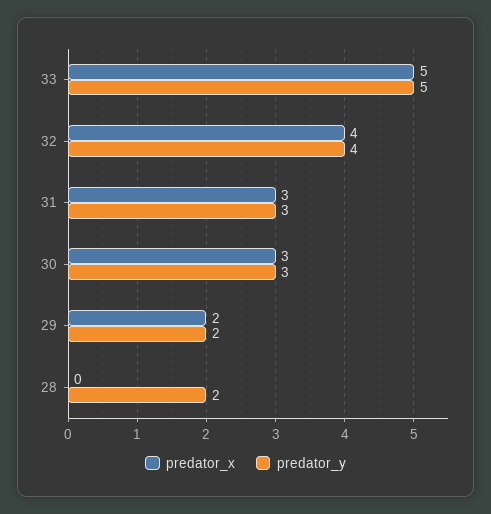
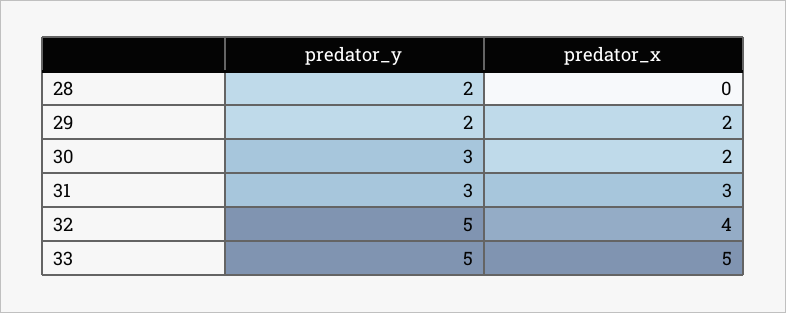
predator_y, 32: 4 -> 5
predator_x, 30: 3 -> 2

